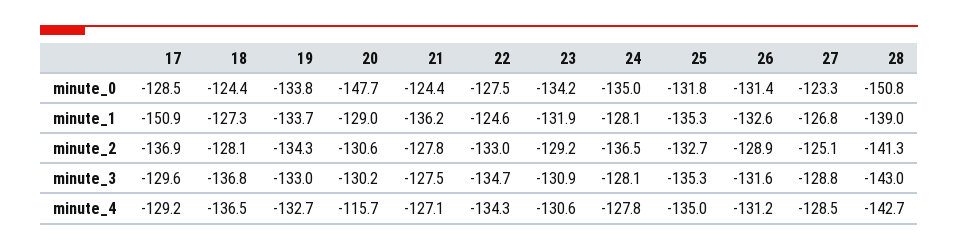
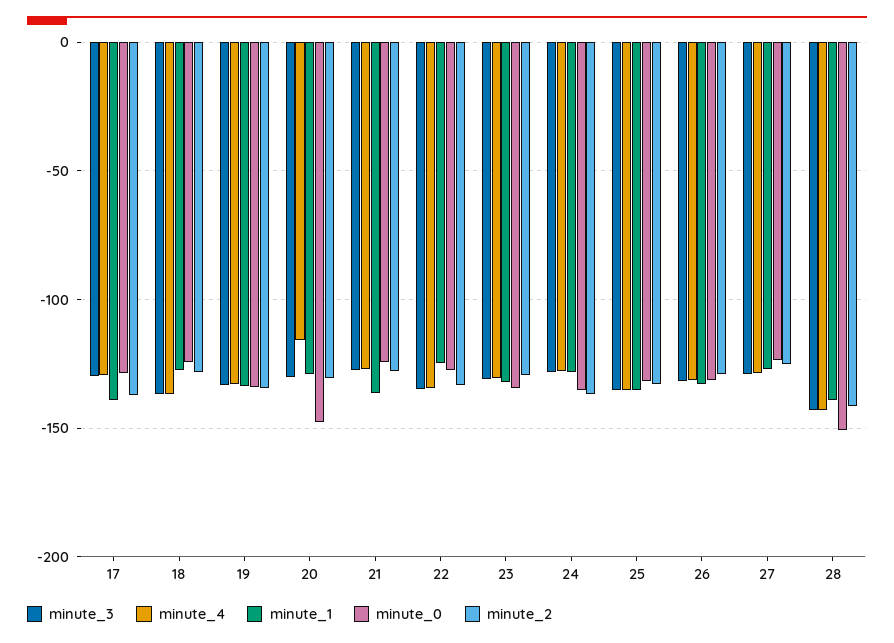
minute_1, 17: -150.9 -> -140

